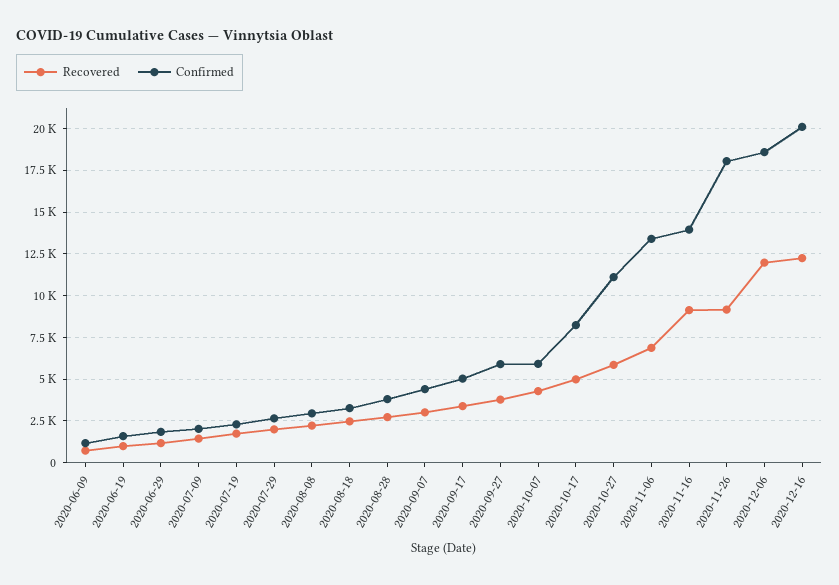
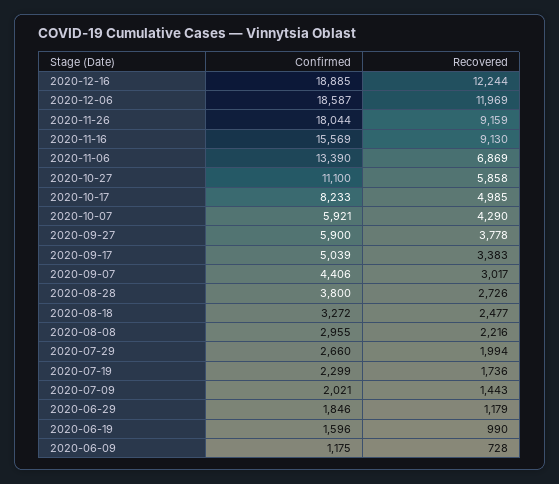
Confirmed, 2020-11-16: 14000 -> 15569
Confirmed, 2020-12-16: 20000 -> 18885

